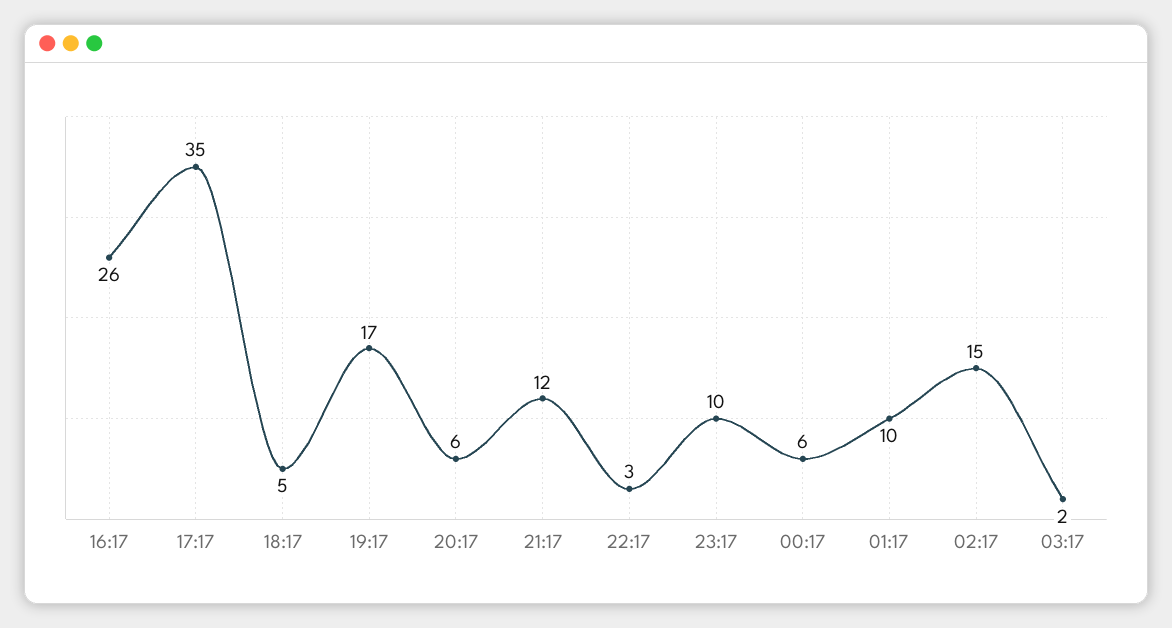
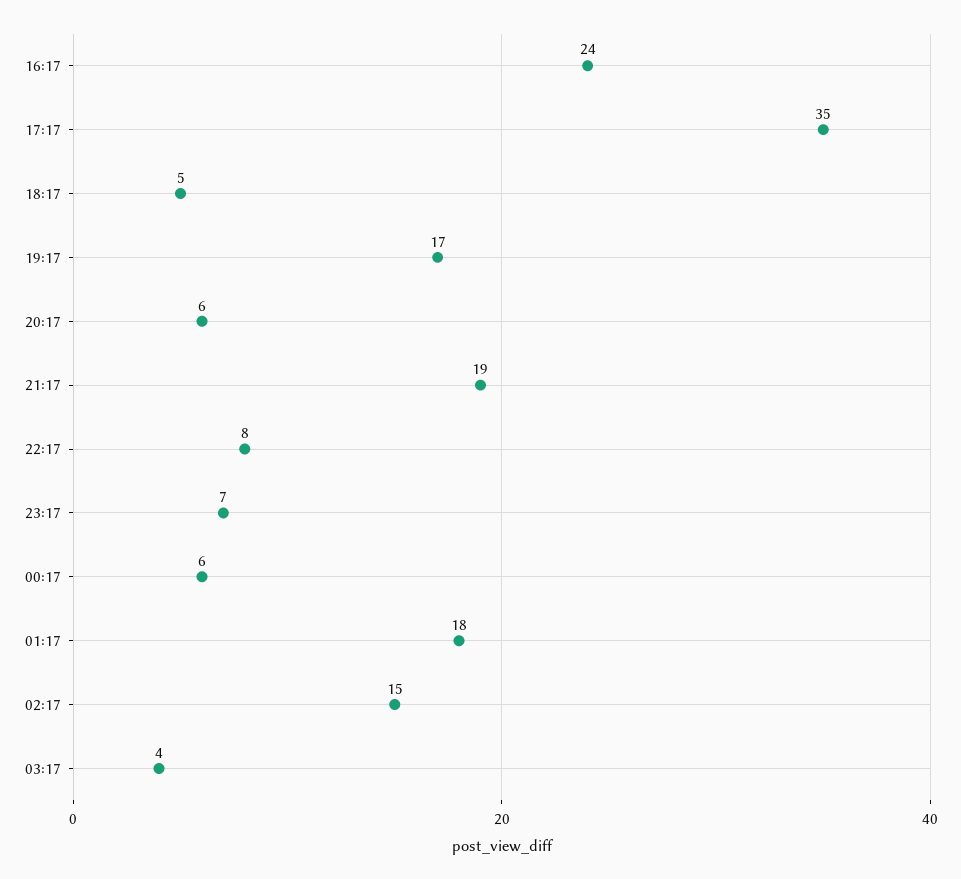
16:17: 26 -> 24
21:17: 12 -> 19
22:17: 3 -> 8
23:17: 10 -> 7
01:17: 10 -> 18
03:17: 2 -> 4

